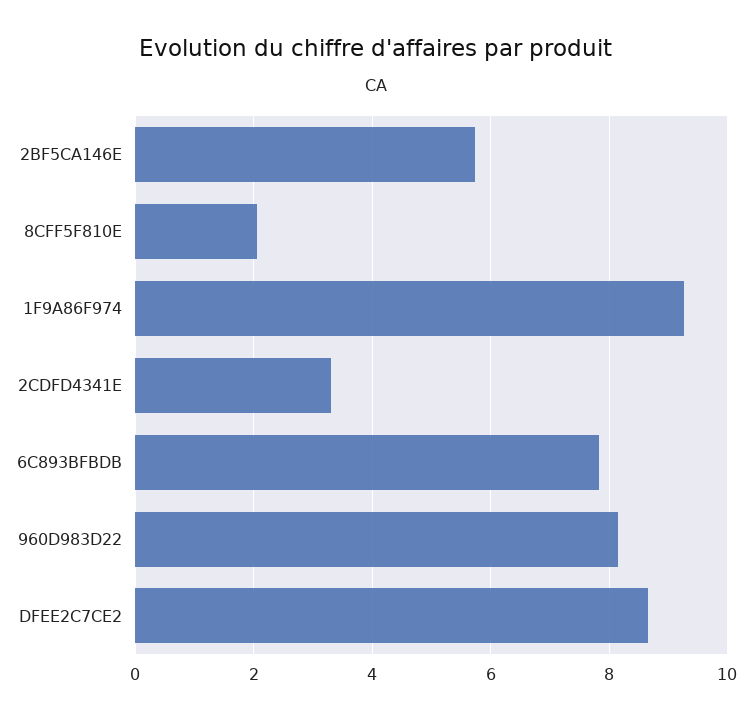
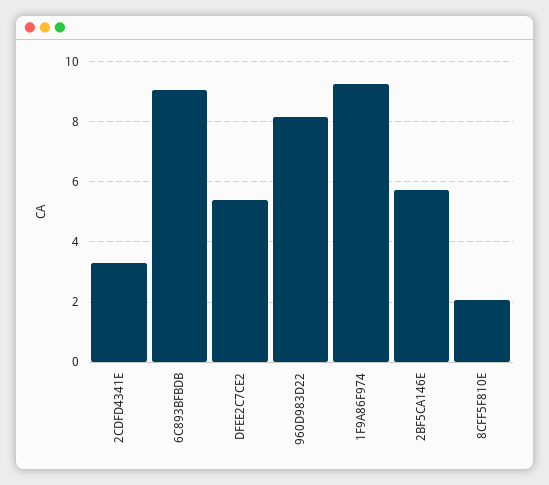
6C893BFBDB: 7.8 -> 9
DFEE2C7CE2: 8.6 -> 5.4

